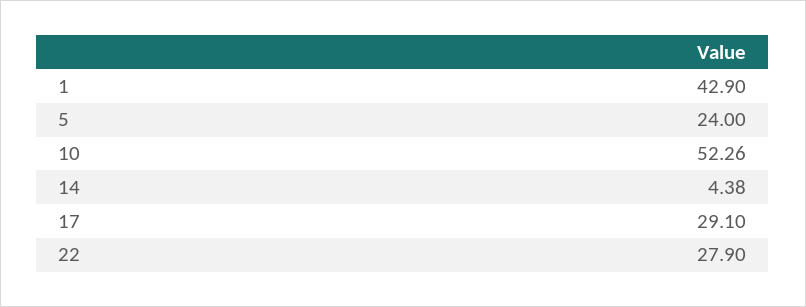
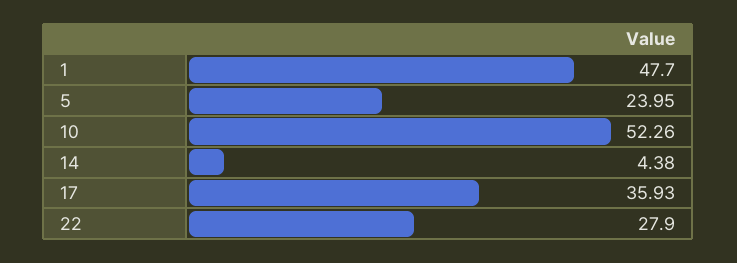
1: 42.9 -> 47.7
5: 24 -> 23.95
17: 29.1 -> 35.93

